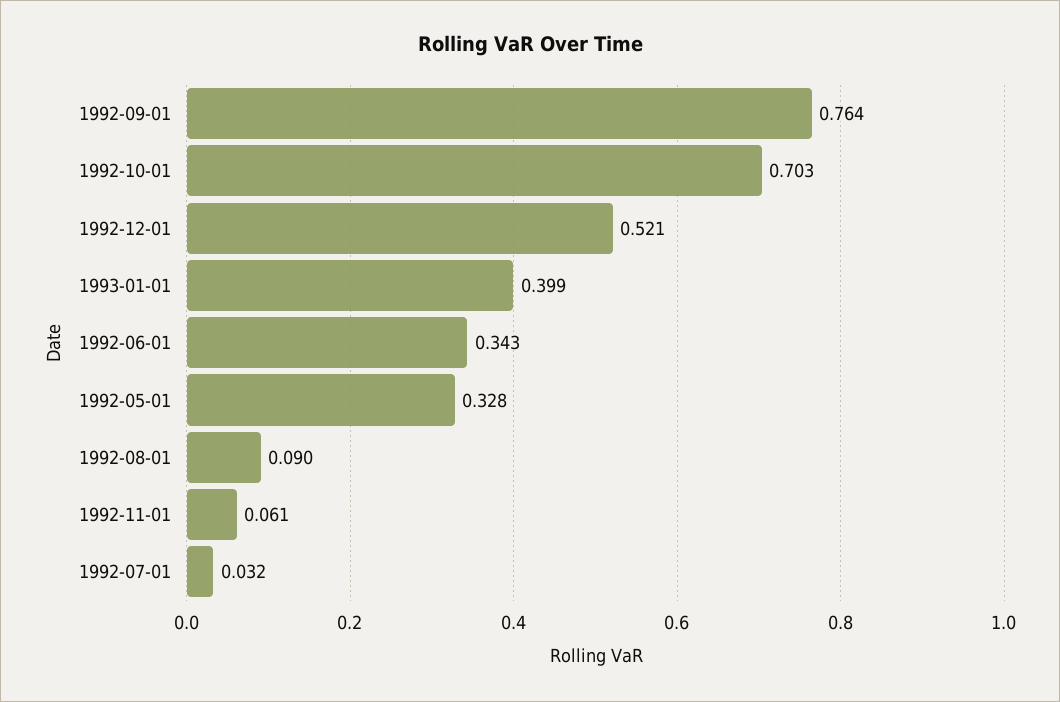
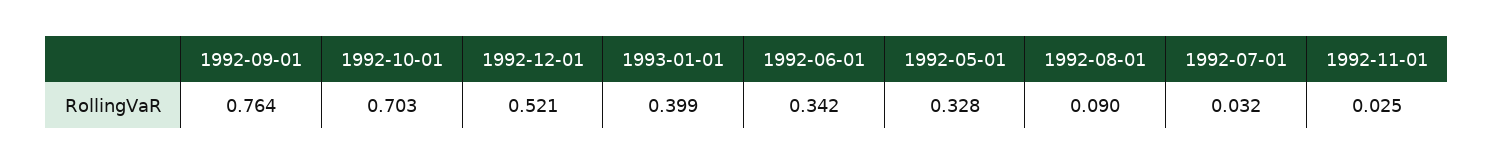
1992-06-01: 0.343 -> 0.342
1992-11-01: 0.061 -> 0.025

